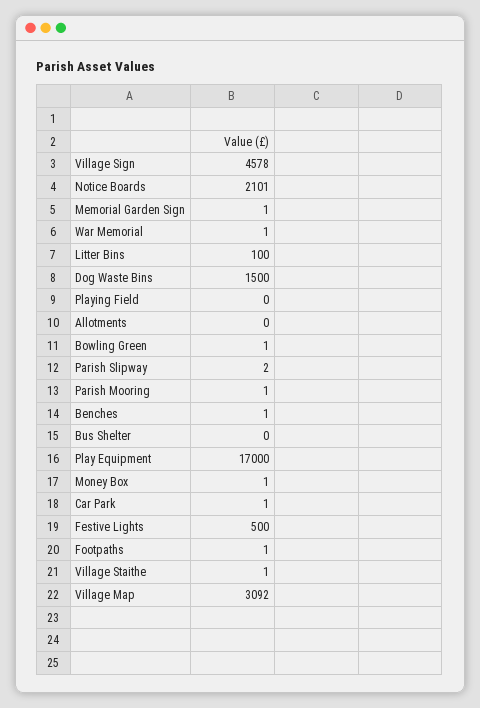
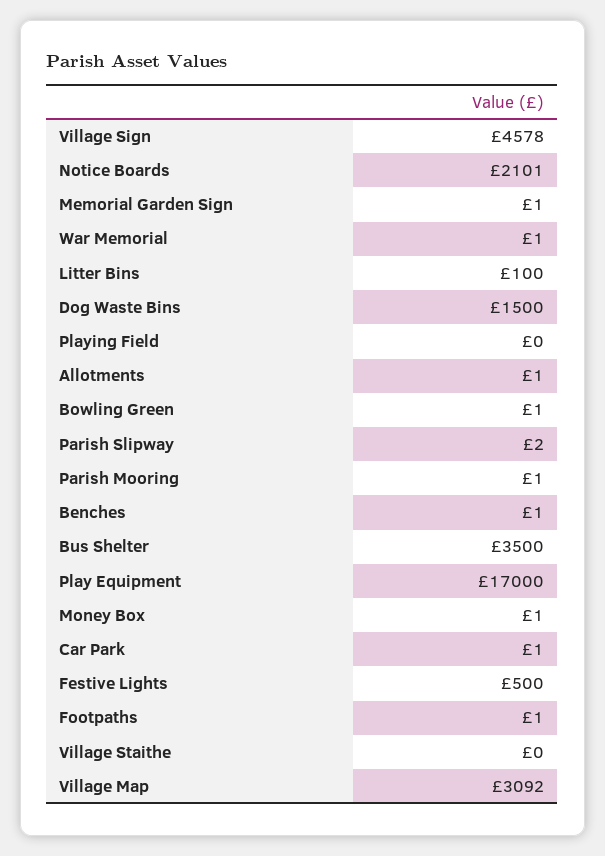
Allotments: 0 -> 1
Bus Shelter: 0 -> 3500
Village Staithe: 1 -> 0

